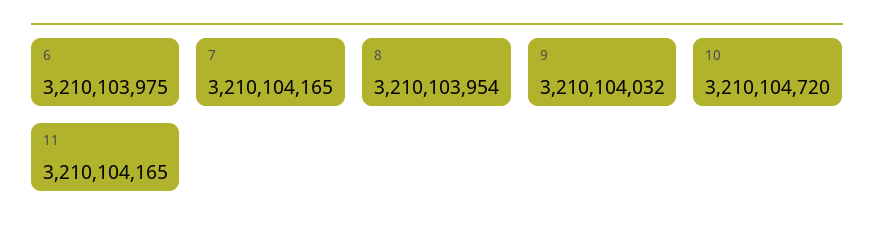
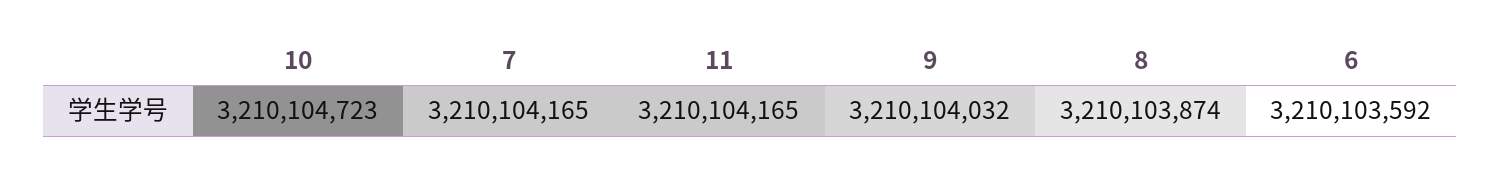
6: 3210103975 -> 3210103592
8: 3210103954 -> 3210103874
10: 3210104720 -> 3210104723

